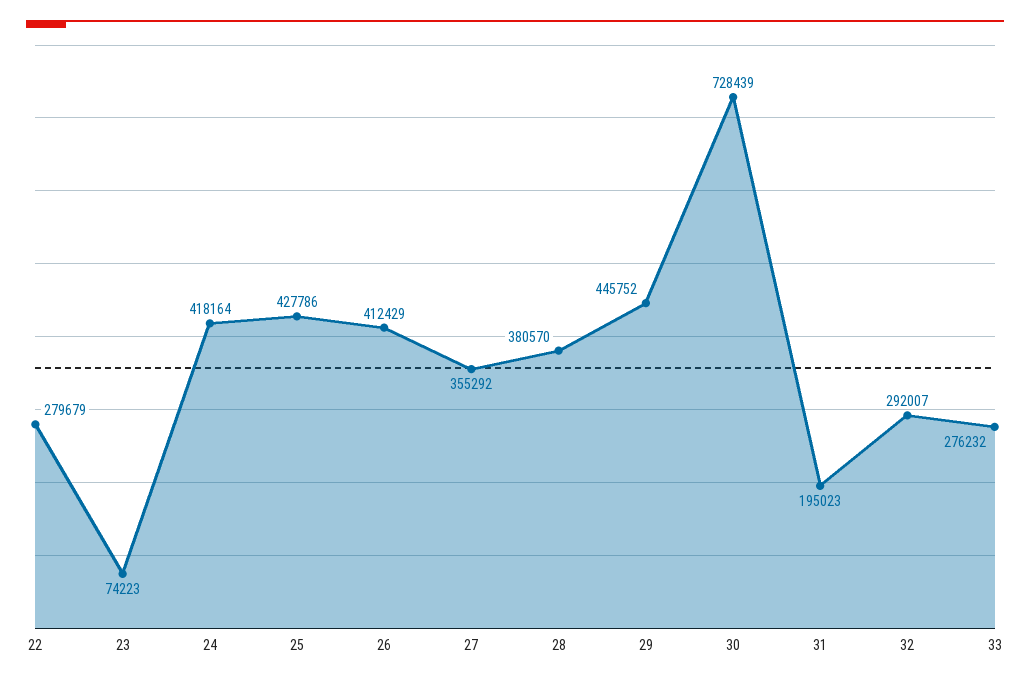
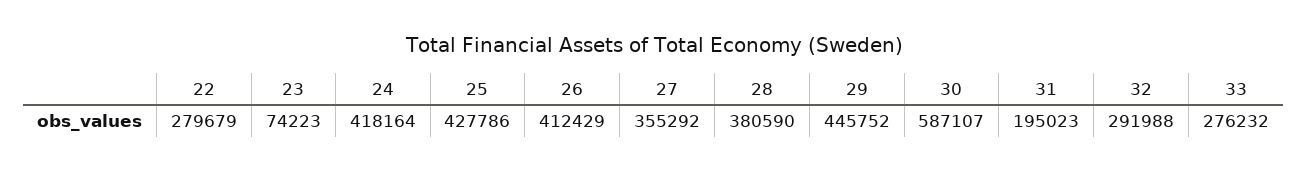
28: 380570 -> 380590
30: 728439 -> 587107
32: 292007 -> 291988

